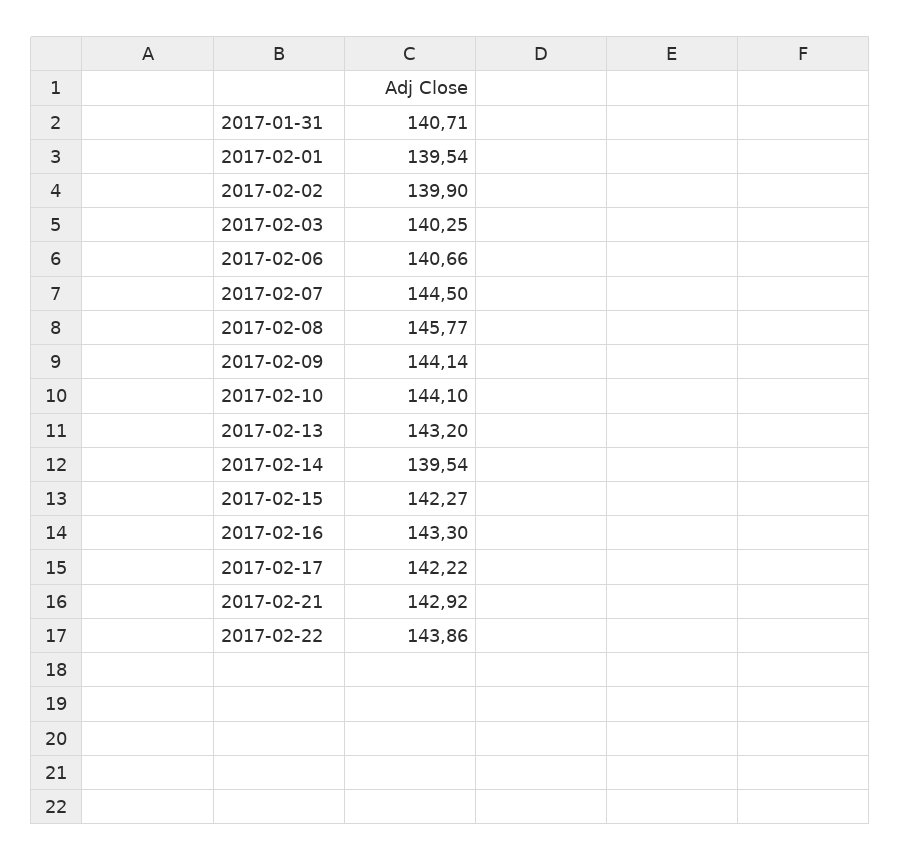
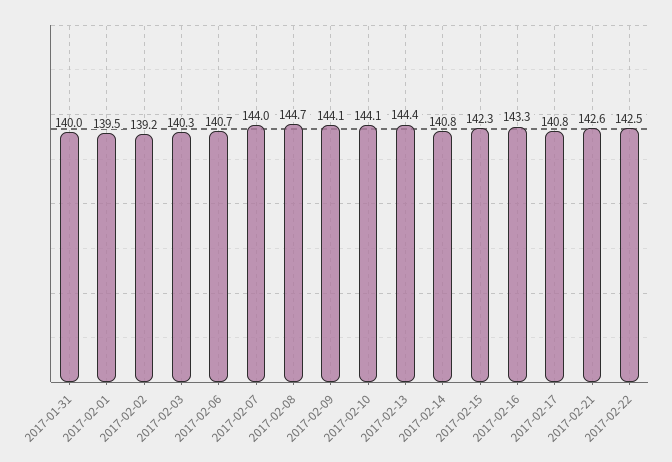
2017-01-31: 140.71 -> 140
2017-02-02: 139.9 -> 139.2
2017-02-07: 144.5 -> 144
2017-02-08: 145.77 -> 144.7
2017-02-13: 143.2 -> 144.4
2017-02-14: 139.54 -> 140.8
2017-02-17: 142.22 -> 140.8
2017-02-21: 142.92 -> 142.6
2017-02-22: 143.86 -> 142.5

